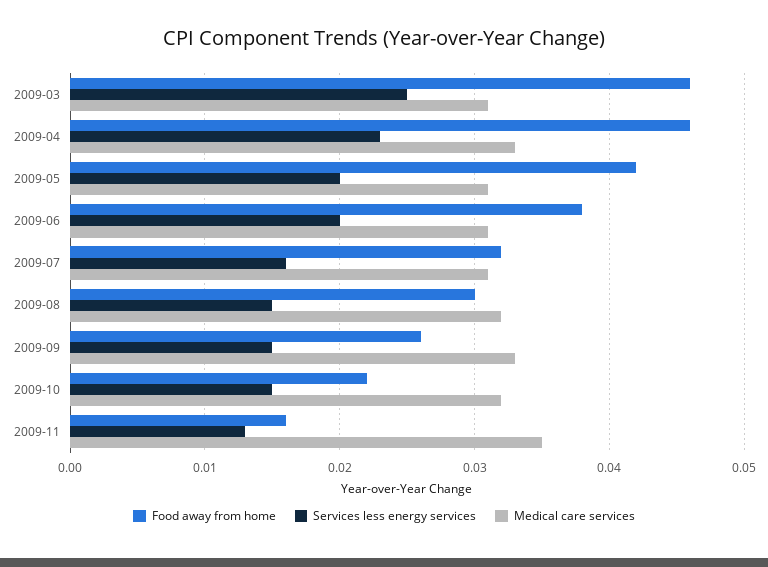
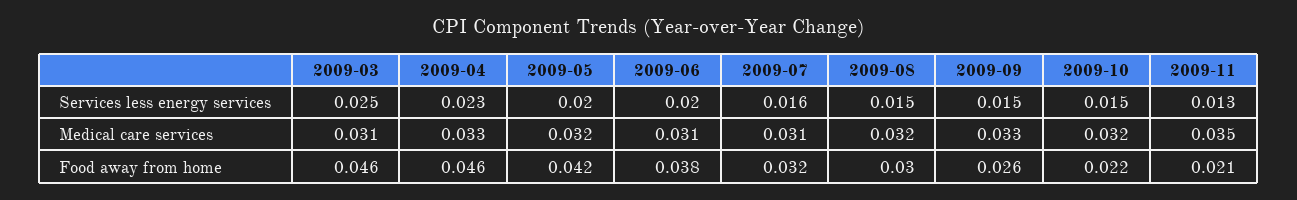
Medical care services, 2009-05: 0.031 -> 0.032
Food away from home, 2009-11: 0.016 -> 0.021

